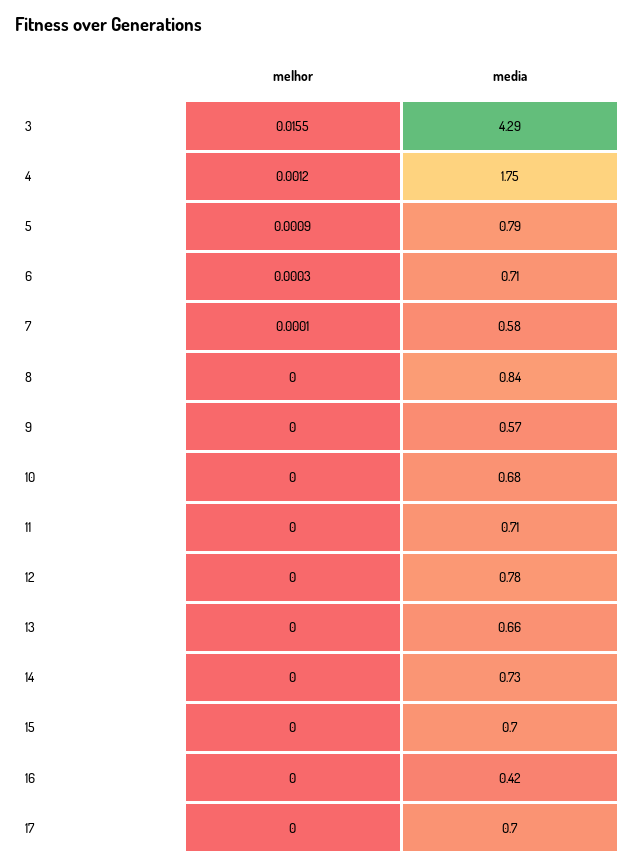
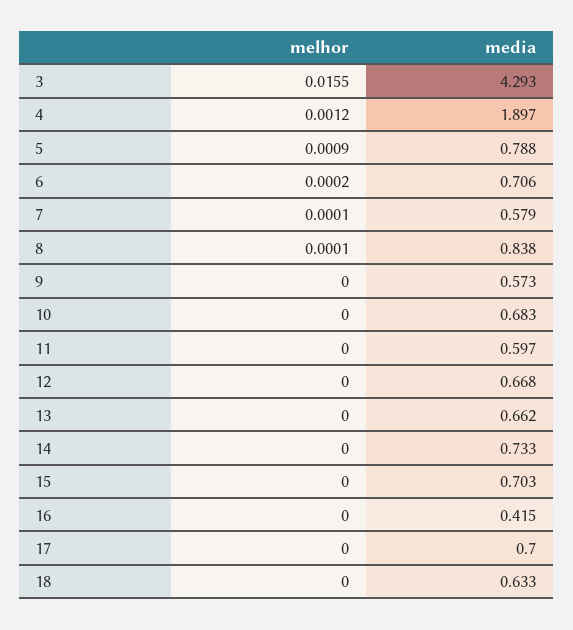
media, 4: 1.75 -> 1.897
melhor, 6: 0.0003 -> 0.0002
melhor, 8: 0 -> 0.0001
media, 11: 0.71 -> 0.597
media, 12: 0.78 -> 0.668
melhor, 18: none -> 0
media, 18: none -> 0.633

